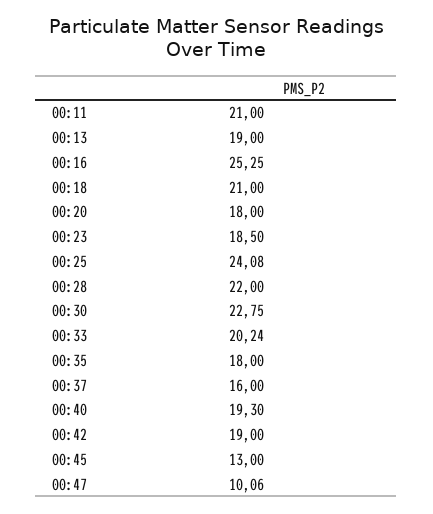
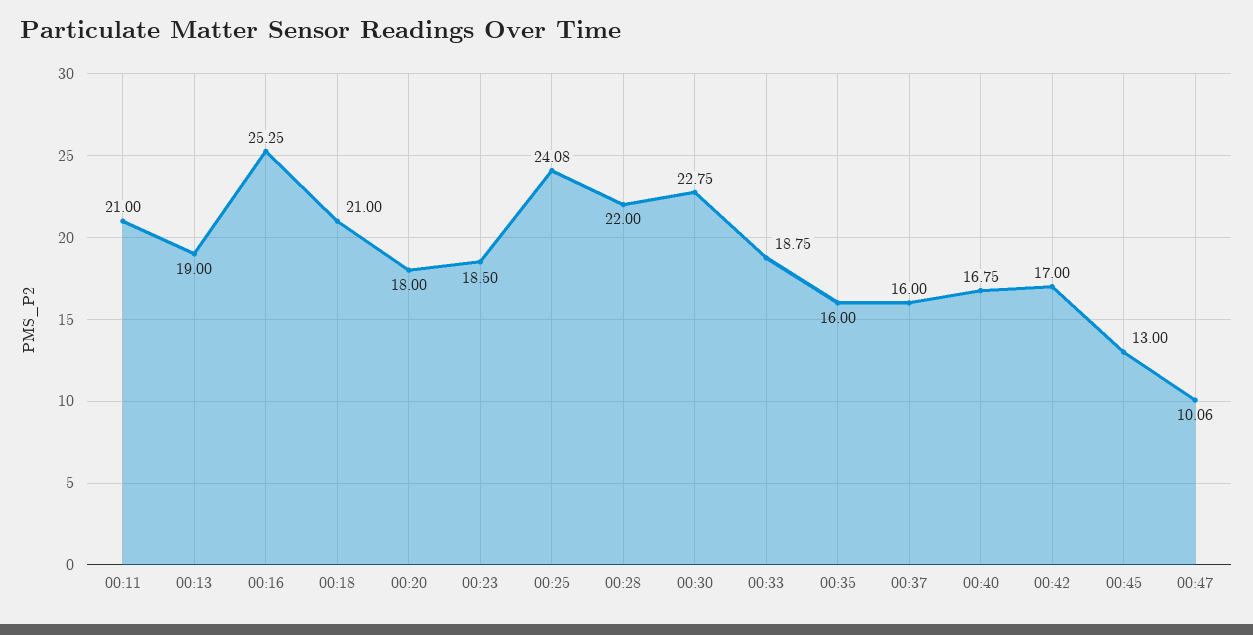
00:33: 20.24 -> 18.75
00:35: 18 -> 16
00:40: 19.3 -> 16.75
00:42: 19 -> 17

